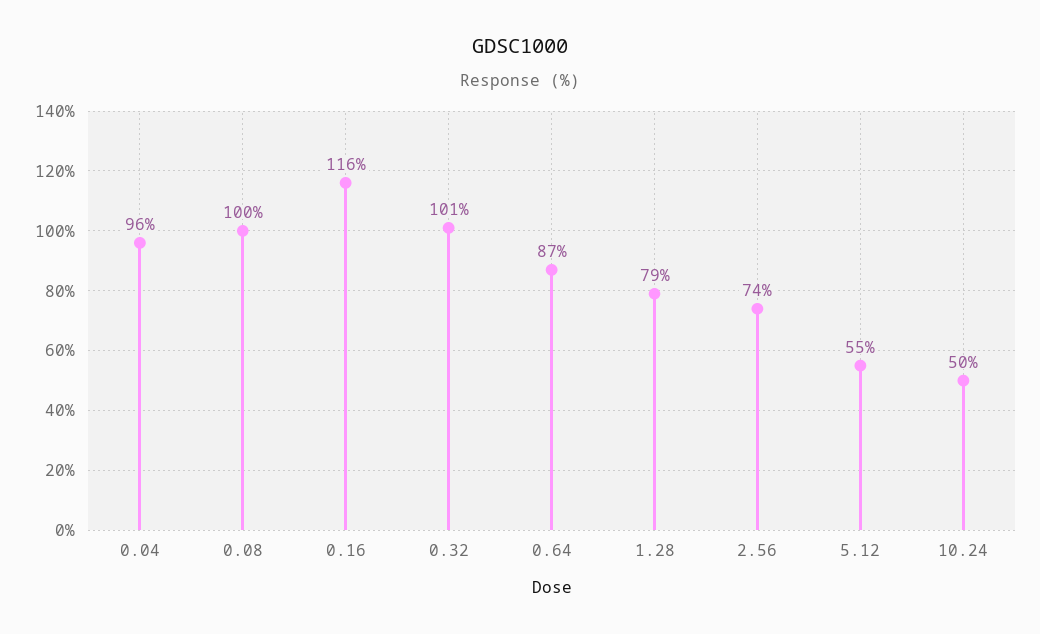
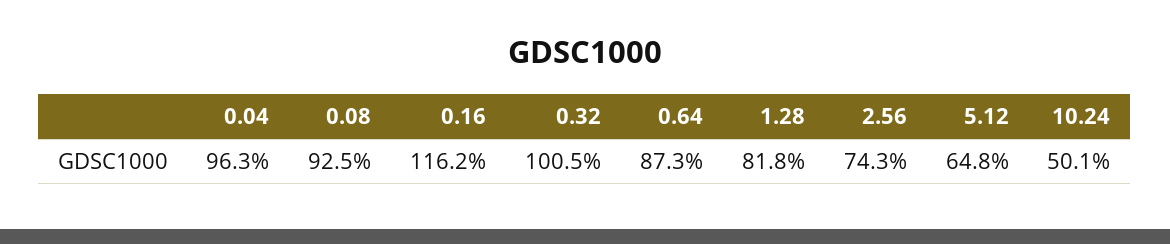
0.08: 100 -> 92.5
1.28: 79 -> 81.8
5.12: 55 -> 64.8

